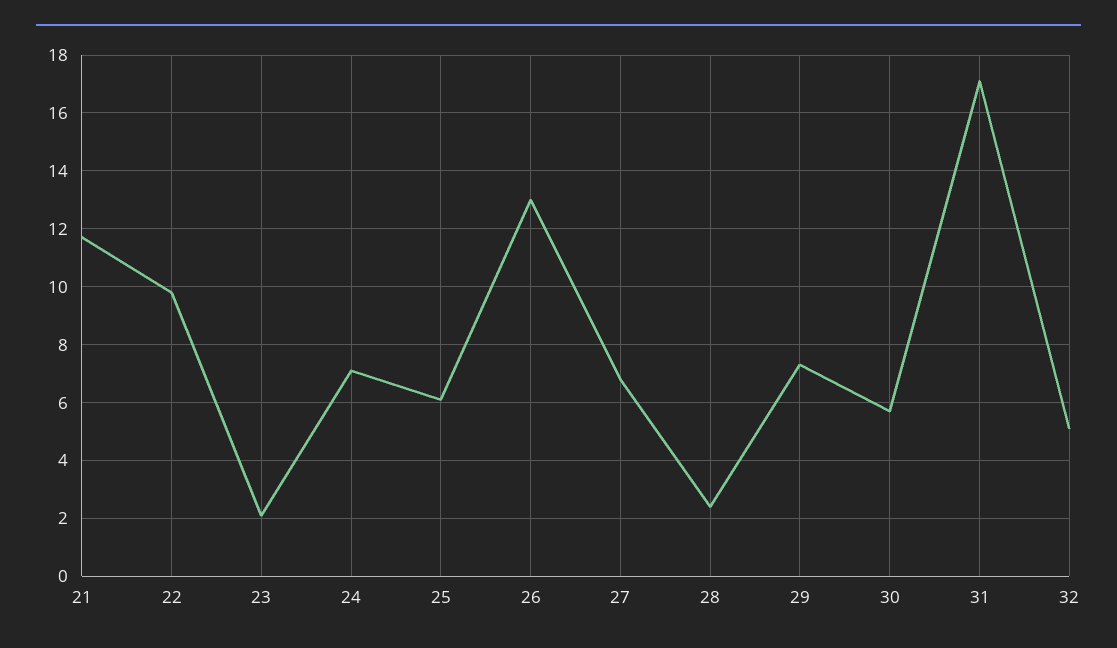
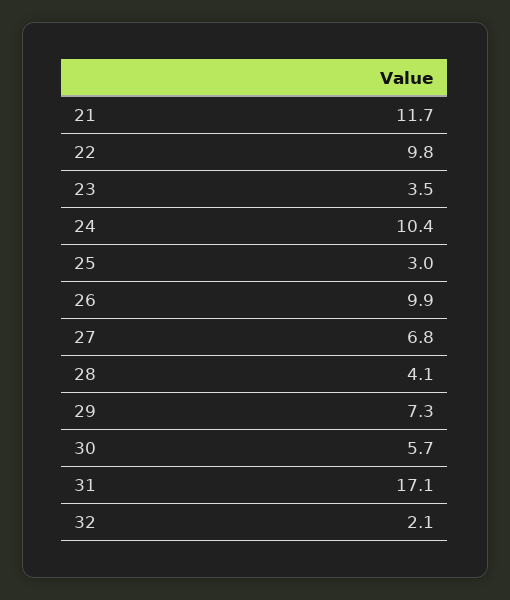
23: 2 -> 3.5
24: 7 -> 10.4
25: 6 -> 3
26: 13 -> 9.9
28: 2.5 -> 4.1
32: 5 -> 2.1

